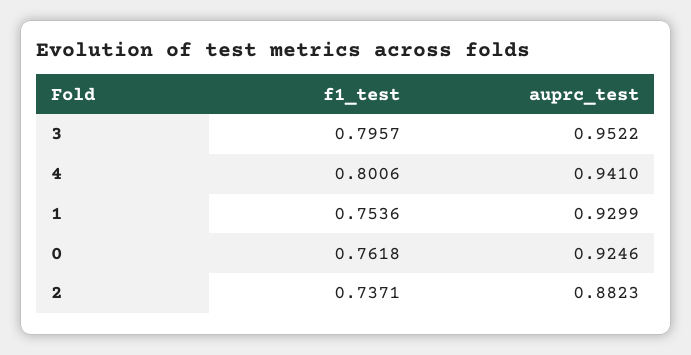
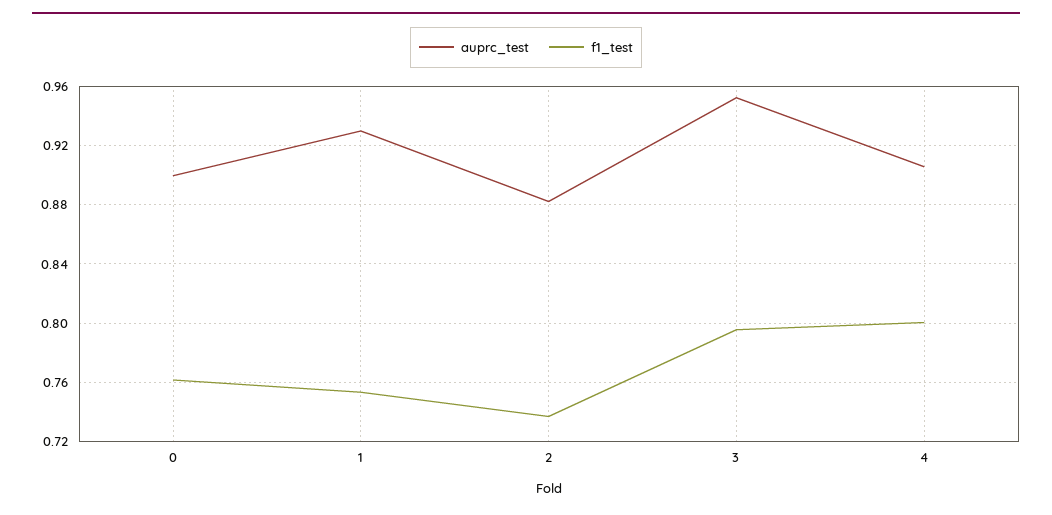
auprc_test, 4: 0.941 -> 0.905
auprc_test, 0: 0.9246 -> 0.9

